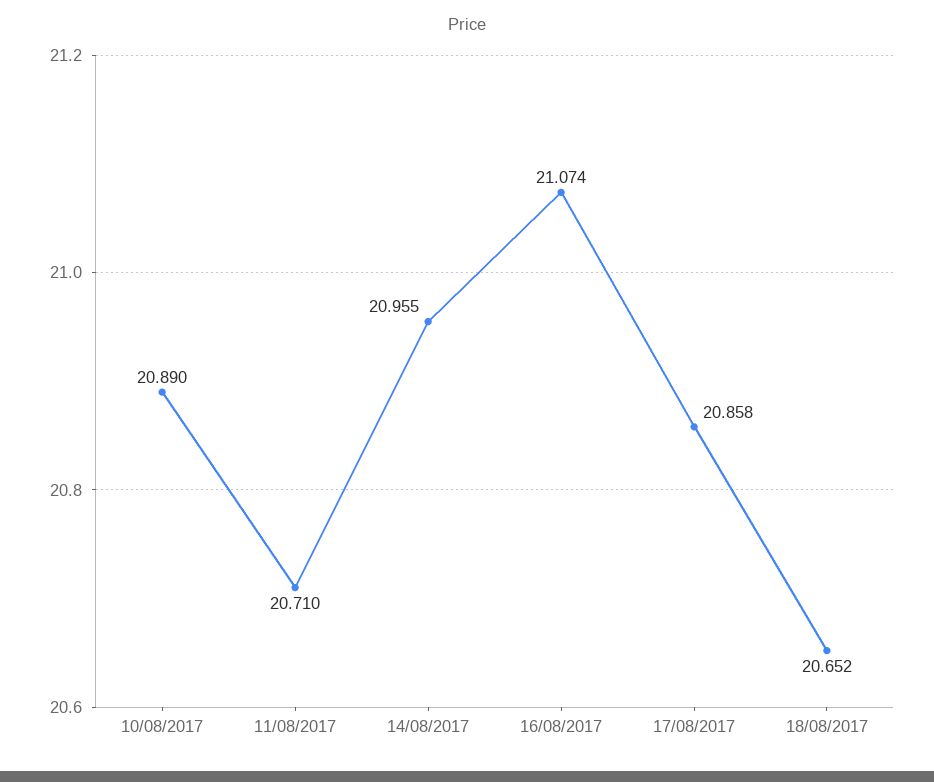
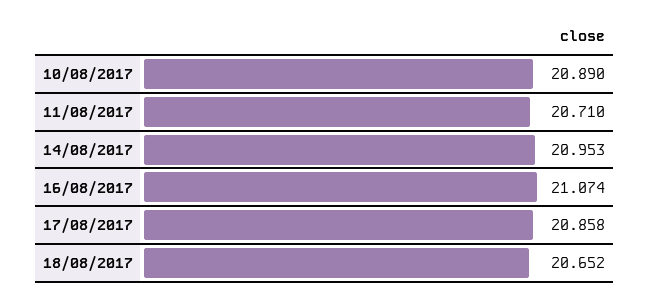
14/08/2017: 20.955 -> 20.953

